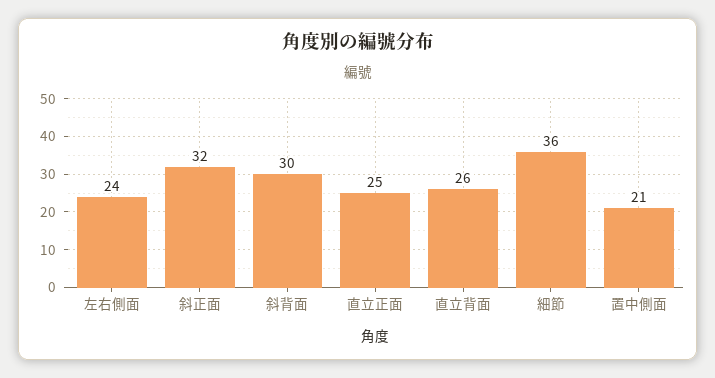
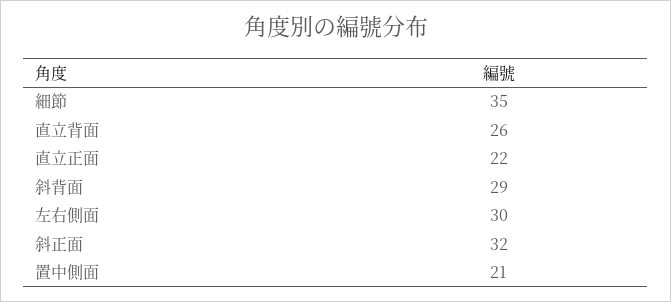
左右側面: 24 -> 30
斜背面: 30 -> 29
直立正面: 25 -> 22
細節: 36 -> 35

